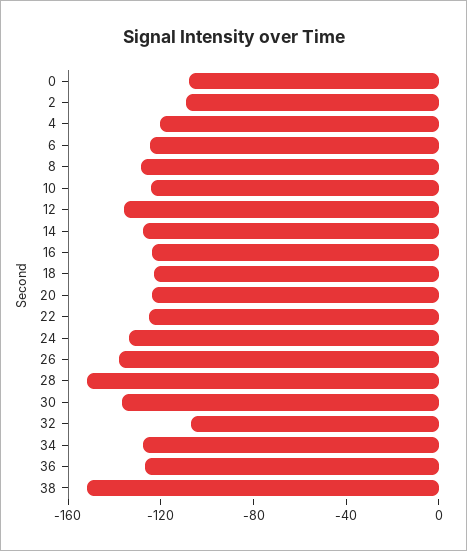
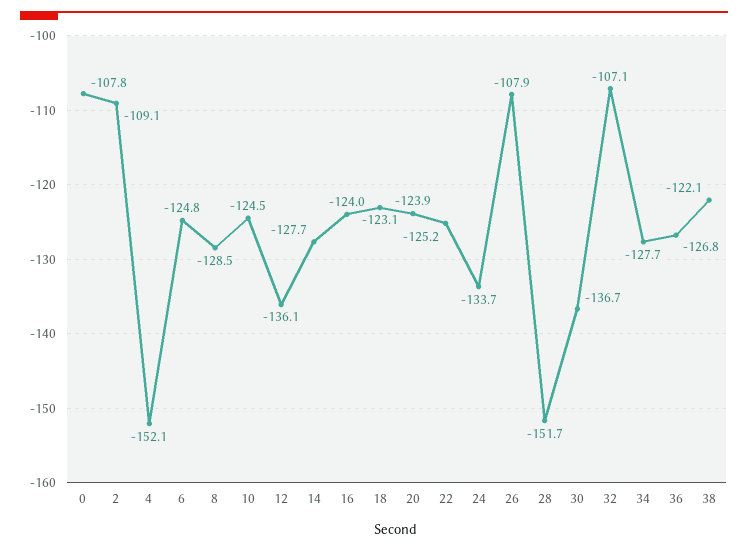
4: -120 -> -152.1
26: -140 -> -107.9
38: -150 -> -122.1

